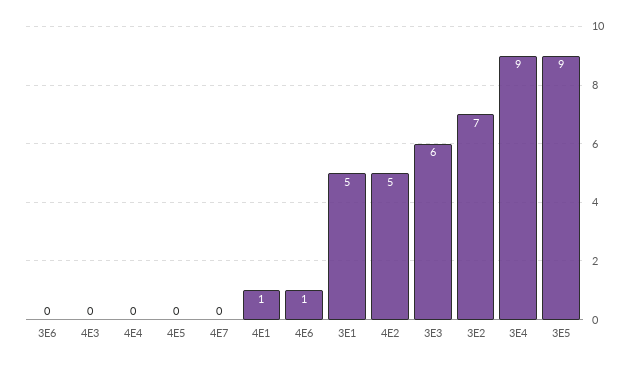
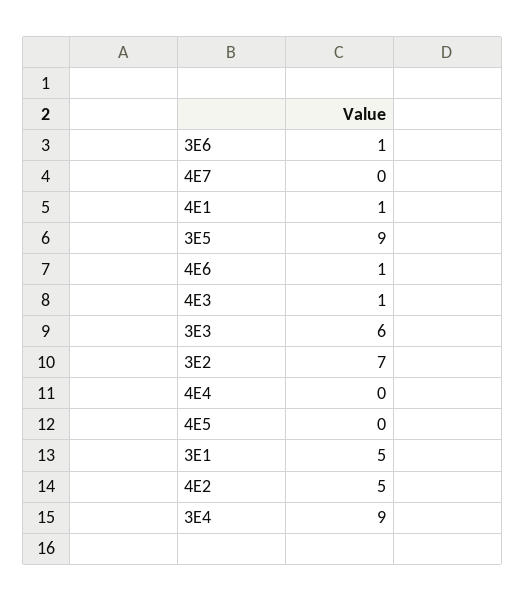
3E6: 0 -> 1
4E3: 0 -> 1

